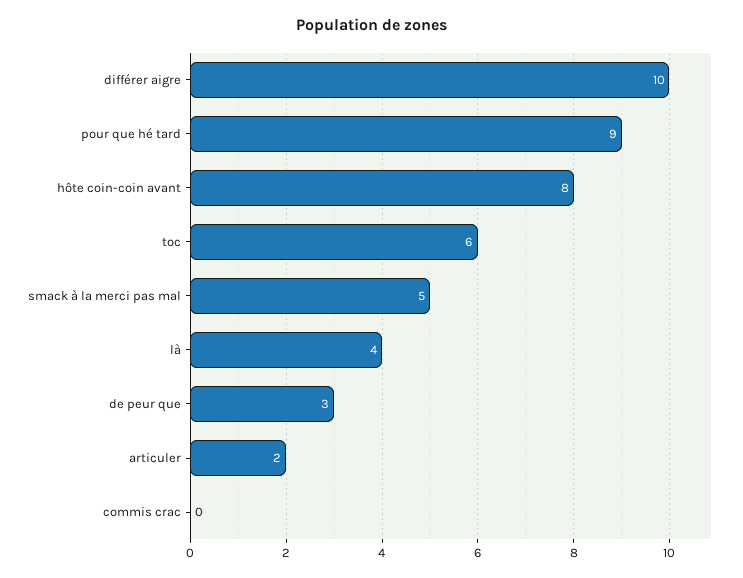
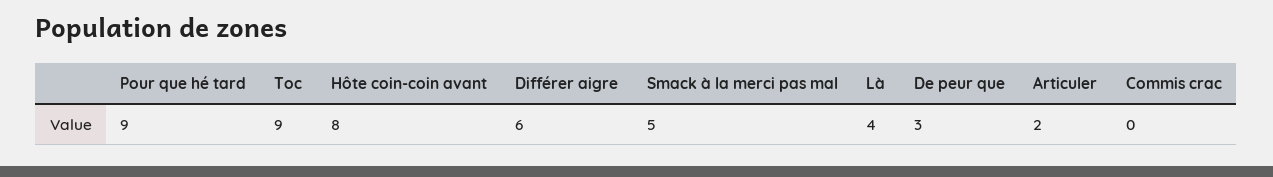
différer aigre: 10 -> 6
toc: 6 -> 9

